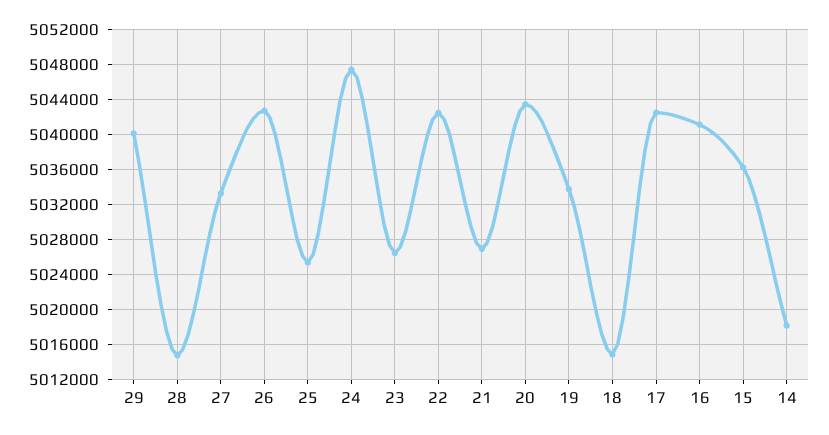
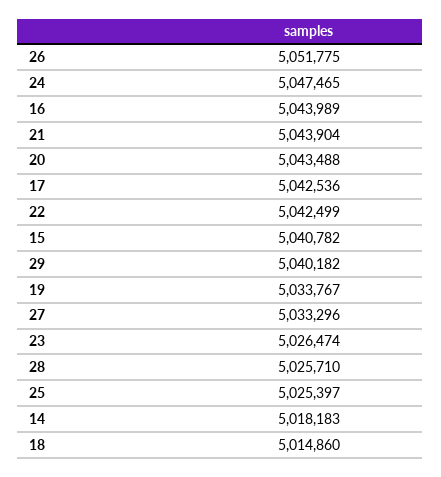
28: 5015000 -> 5025710
26: 5043000 -> 5051775
21: 5027000 -> 5043904
16: 5041000 -> 5043989
15: 5036000 -> 5040782

